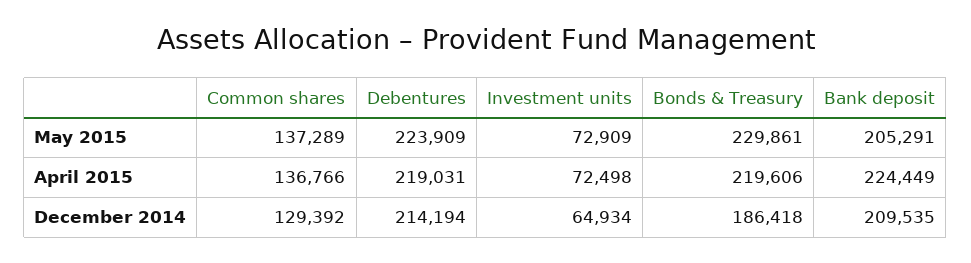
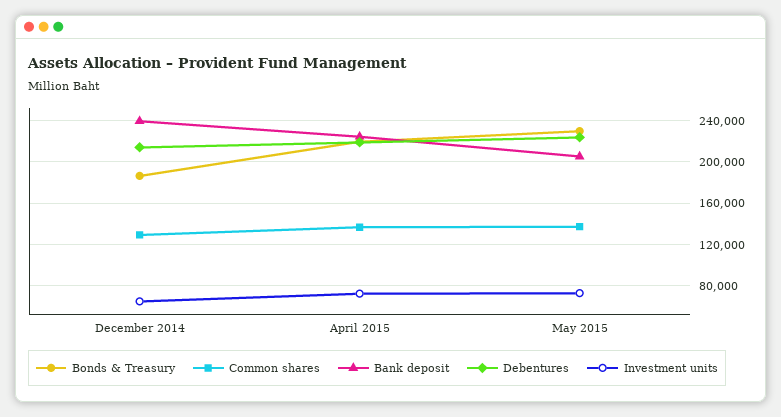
Bank deposit, December 2014: 209535 -> 240000

